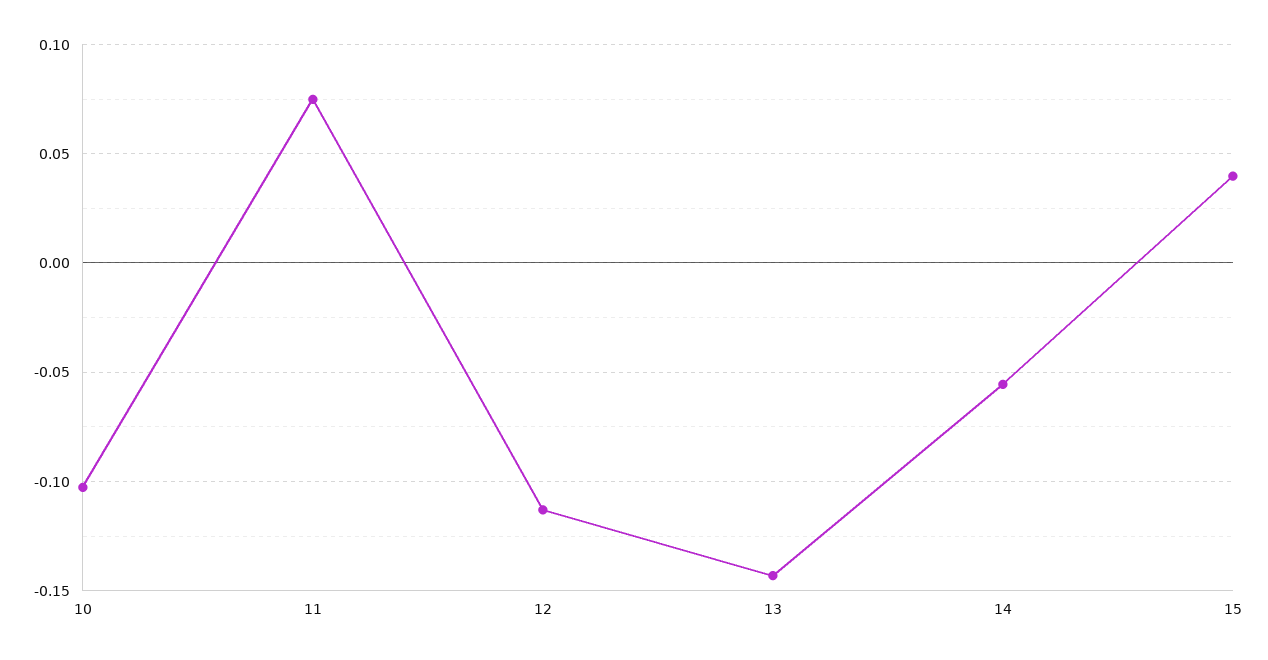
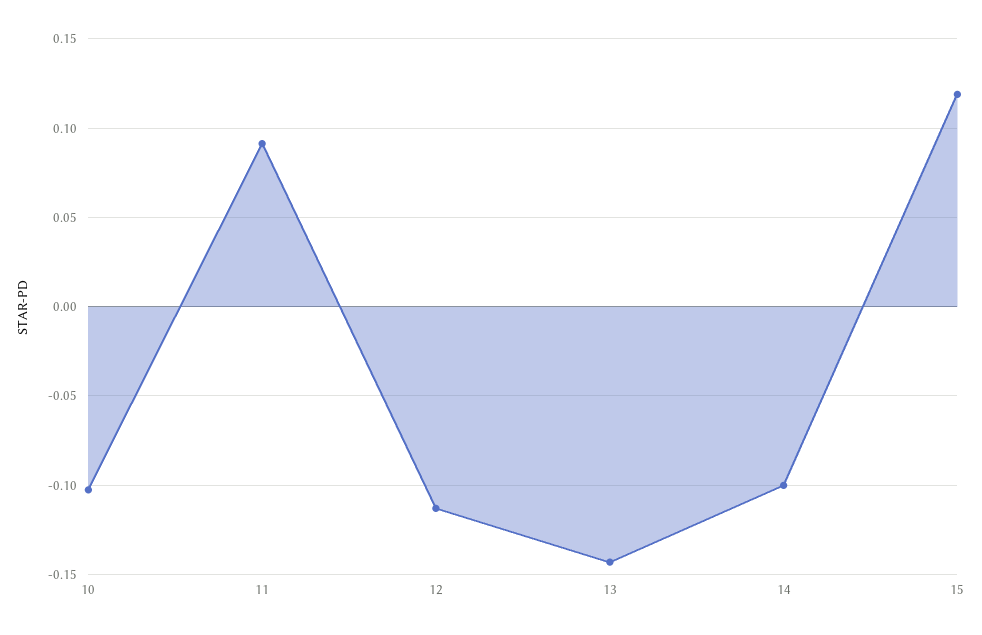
11: 0.075 -> 0.09
14: -0.055 -> -0.1
15: 0.04 -> 0.12

